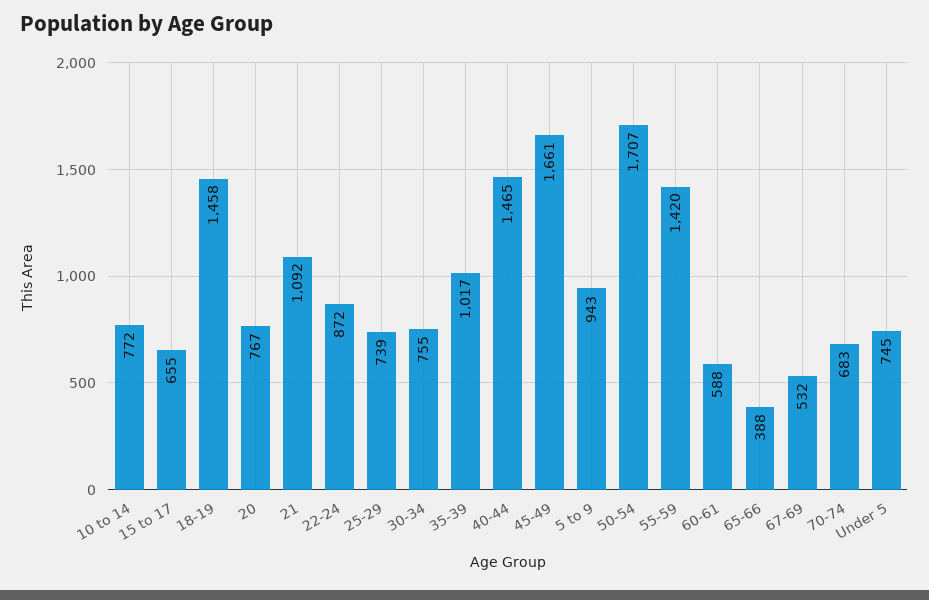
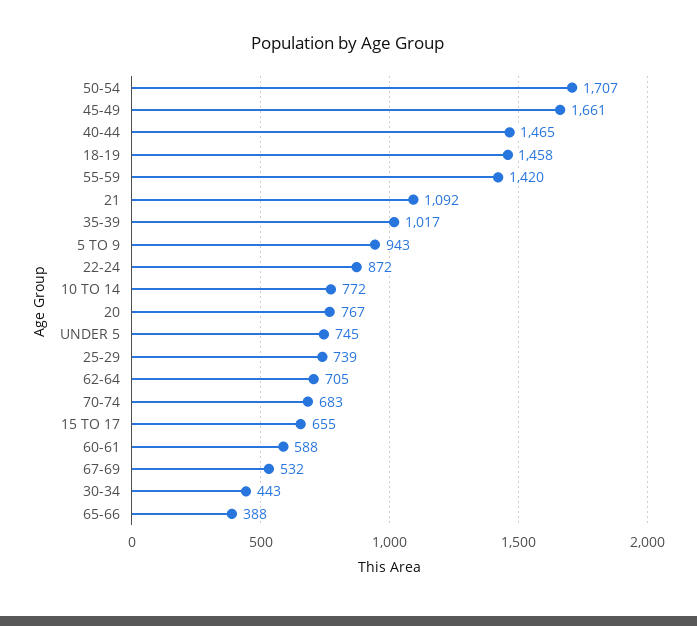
30-34: 755 -> 443
62-64: none -> 705

